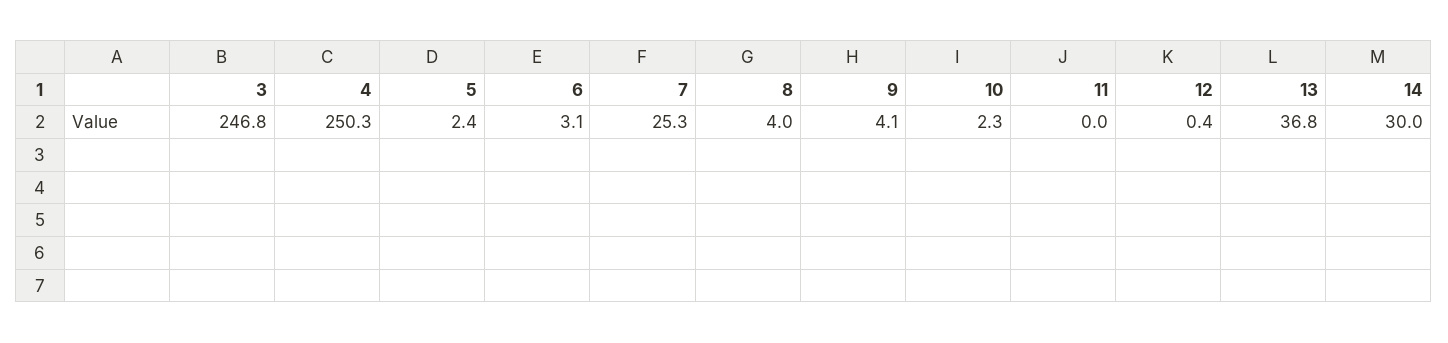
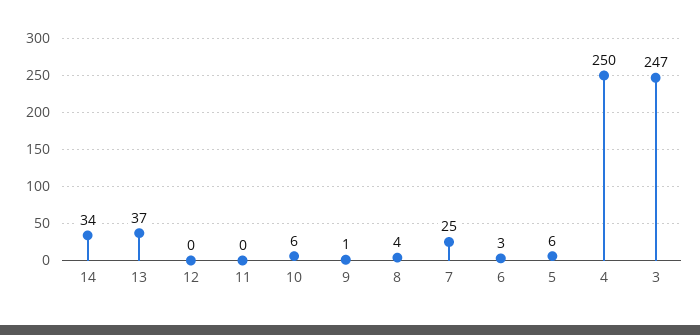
5: 2.4 -> 6
9: 4.1 -> 1
10: 2.3 -> 6
14: 30 -> 34

